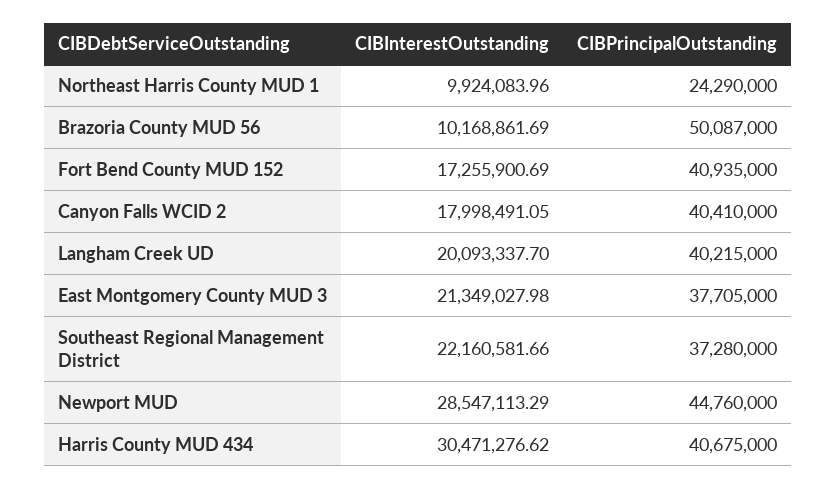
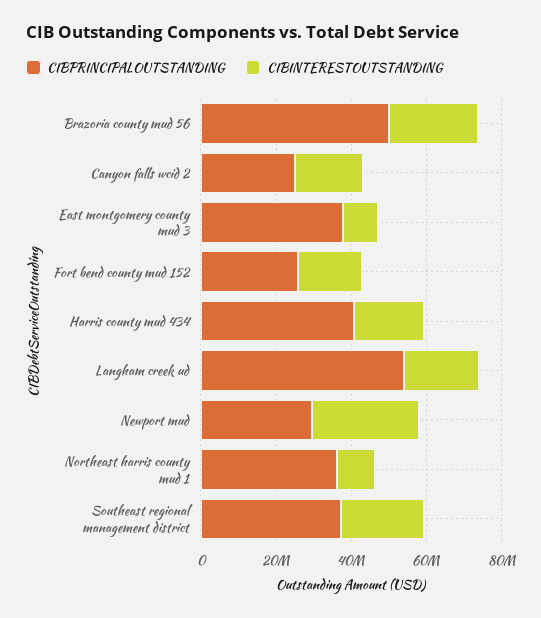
CIBPrincipalOutstanding, Northeast Harris County MUD 1: 24290000 -> 35000000
CIBInterestOutstanding, Brazoria County MUD 56: 10168861.69 -> 25000000
CIBPrincipalOutstanding, Fort Bend County MUD 152: 40935000 -> 25000000
CIBPrincipalOutstanding, Canyon Falls WCID 2: 40410000 -> 25000000
CIBPrincipalOutstanding, Langham Creek UD: 40215000 -> 55000000
CIBInterestOutstanding, East Montgomery County MUD 3: 21349027.98 -> 10000000
CIBPrincipalOutstanding, Newport MUD: 44760000 -> 30000000
CIBInterestOutstanding, Harris County MUD 434: 30471276.62 -> 20000000

